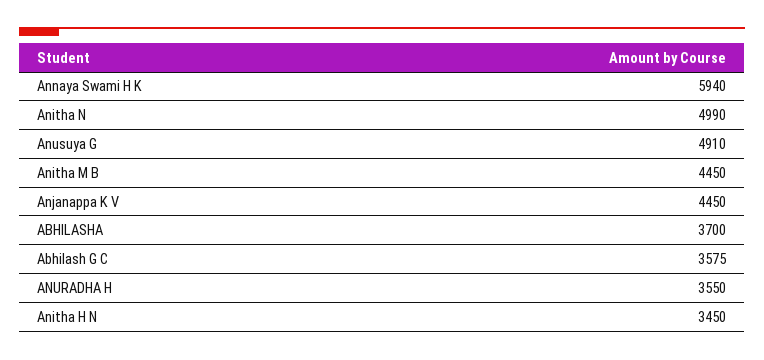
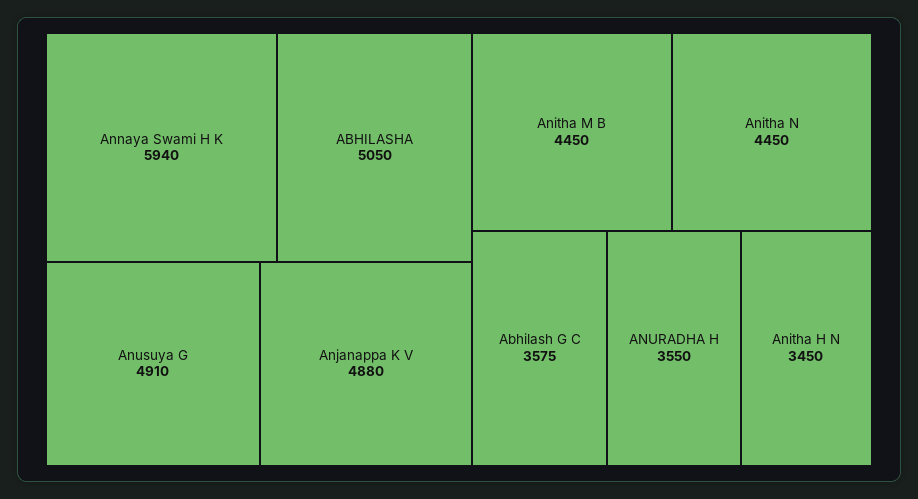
Anitha N: 4990 -> 4450
Anjanappa K V: 4450 -> 4880
ABHILASHA: 3700 -> 5050

